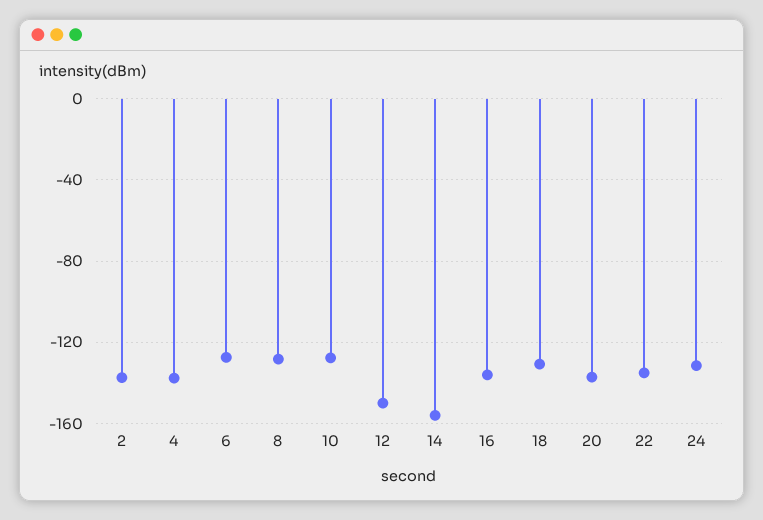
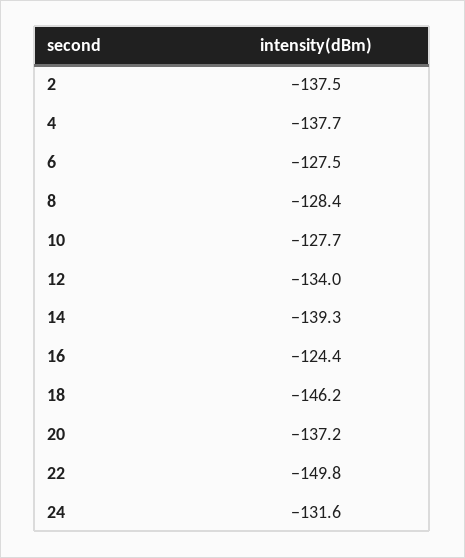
12: -150 -> -134
14: -155 -> -139.3
16: -135 -> -124.4
18: -130 -> -146.2
22: -135 -> -149.8

